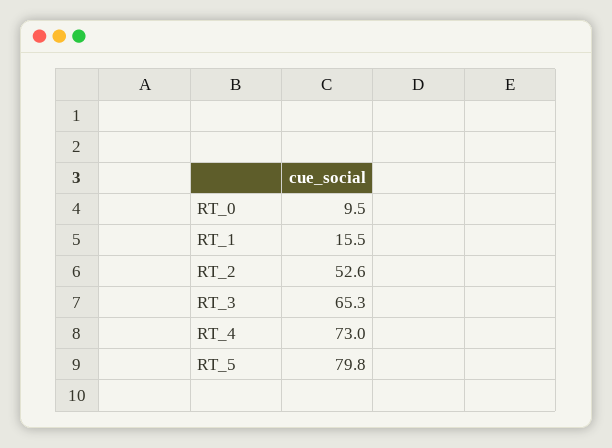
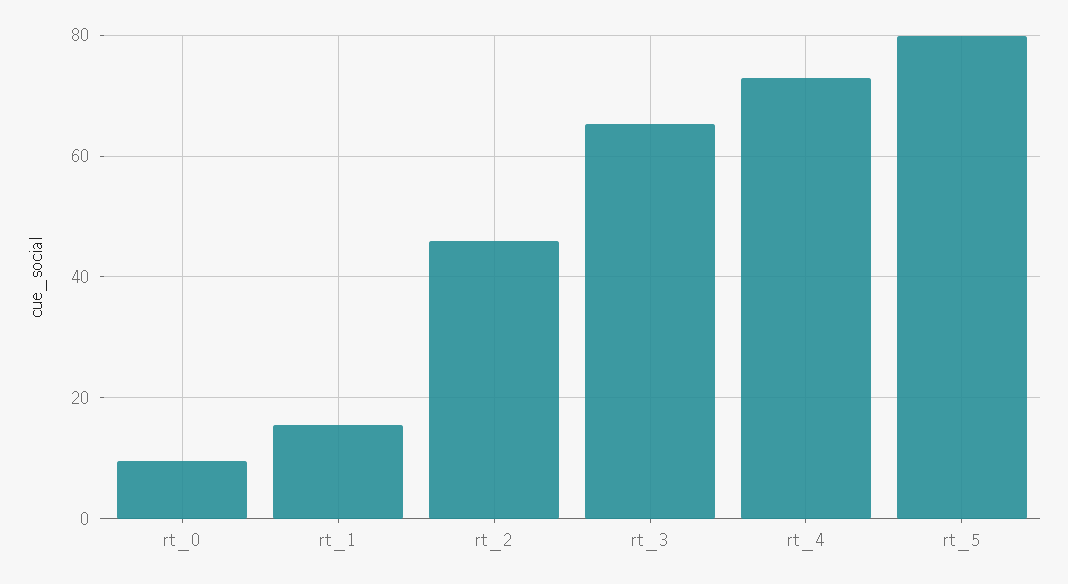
RT_2: 52.6 -> 46

